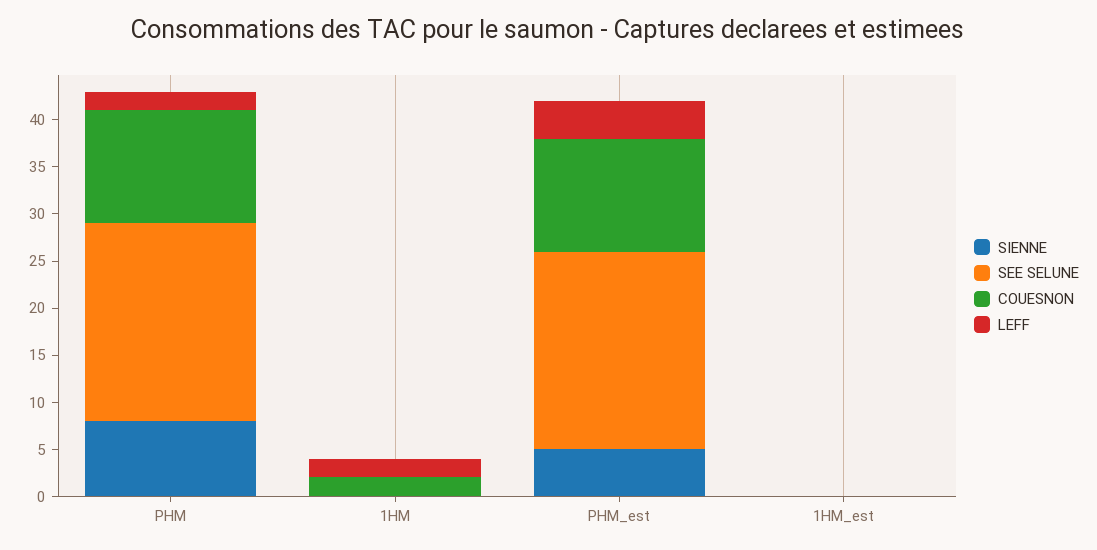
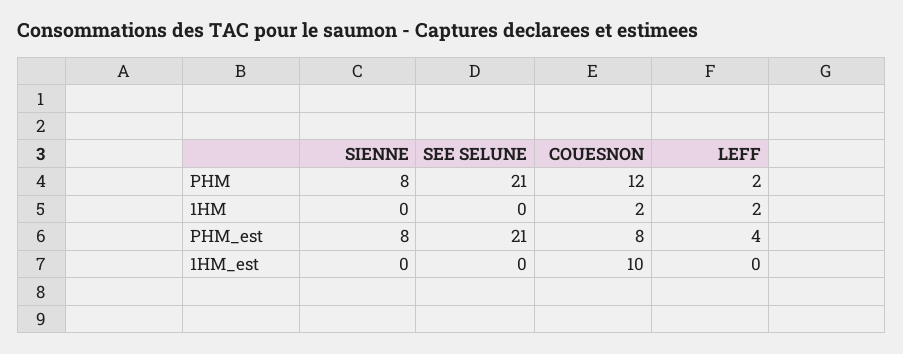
SIENNE, PHM_est: 5 -> 8
COUESNON, PHM_est: 12 -> 8
COUESNON, 1HM_est: 0 -> 10

